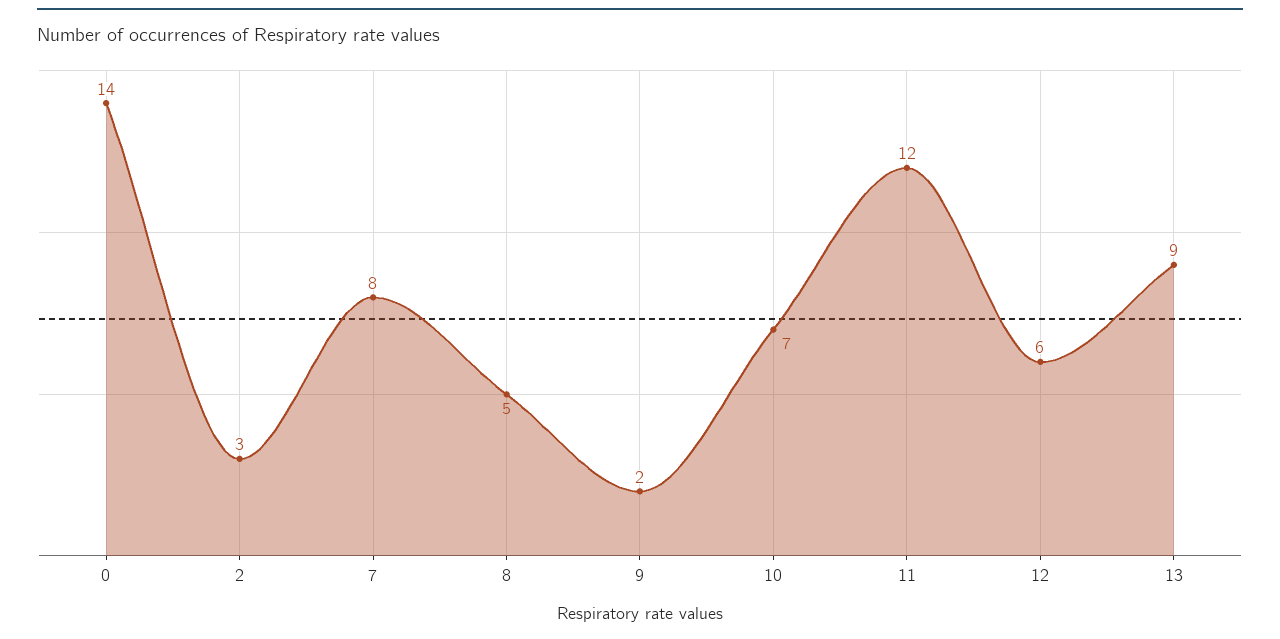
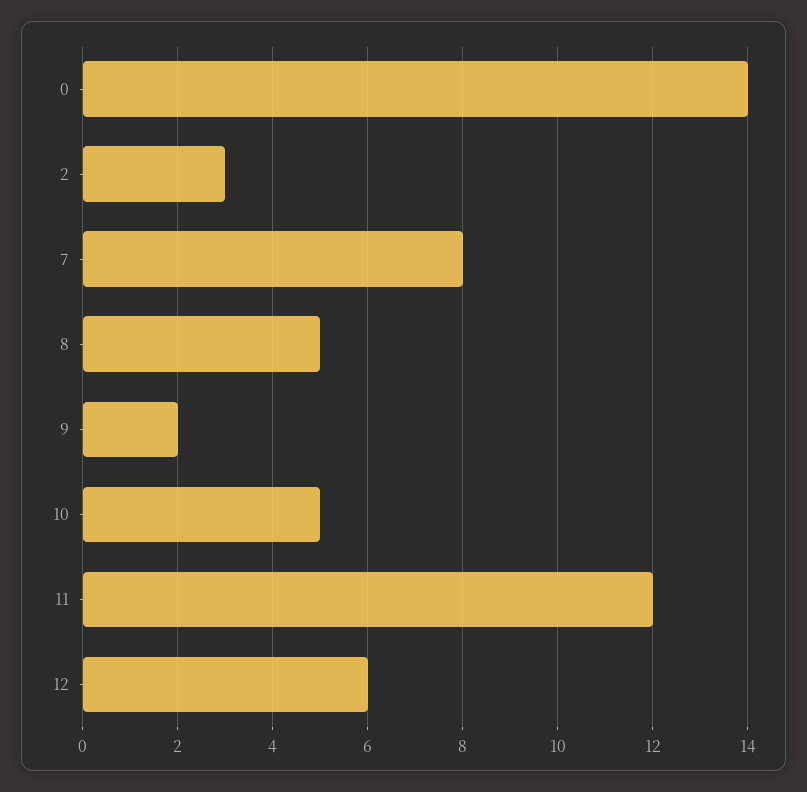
10: 7 -> 5
13: 9 -> none

